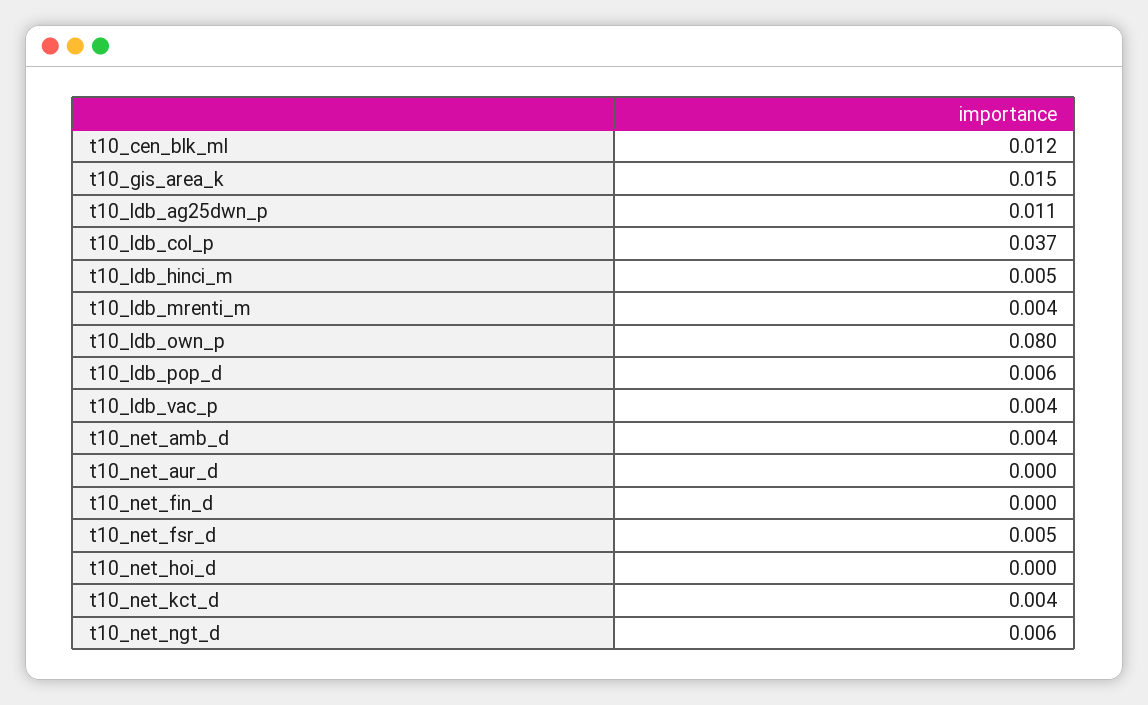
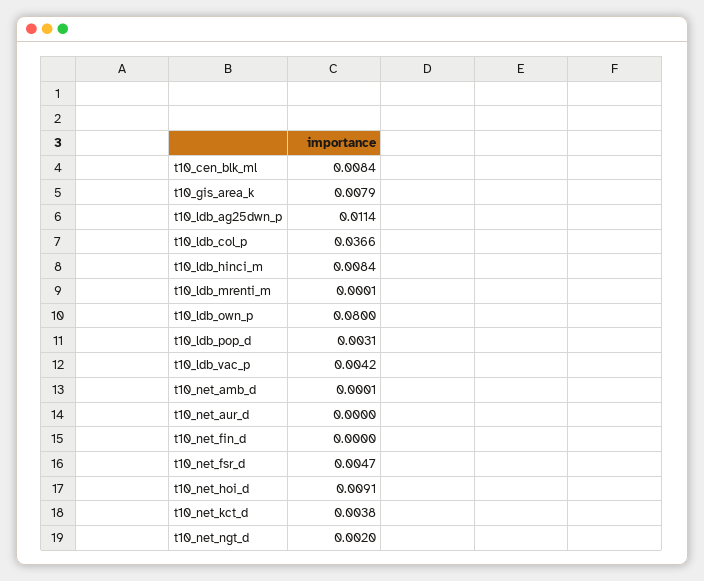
t10_cen_blk_ml: 0.012 -> 0.0084
t10_gis_area_k: 0.015 -> 0.0079
t10_ldb_hinci_m: 0.005 -> 0.0084
t10_ldb_mrenti_m: 0.004 -> 0.0001
t10_ldb_pop_d: 0.006 -> 0.0031
t10_net_amb_d: 0.004 -> 0.0001
t10_net_hoi_d: 0 -> 0.0091
t10_net_ngt_d: 0.006 -> 0.002

